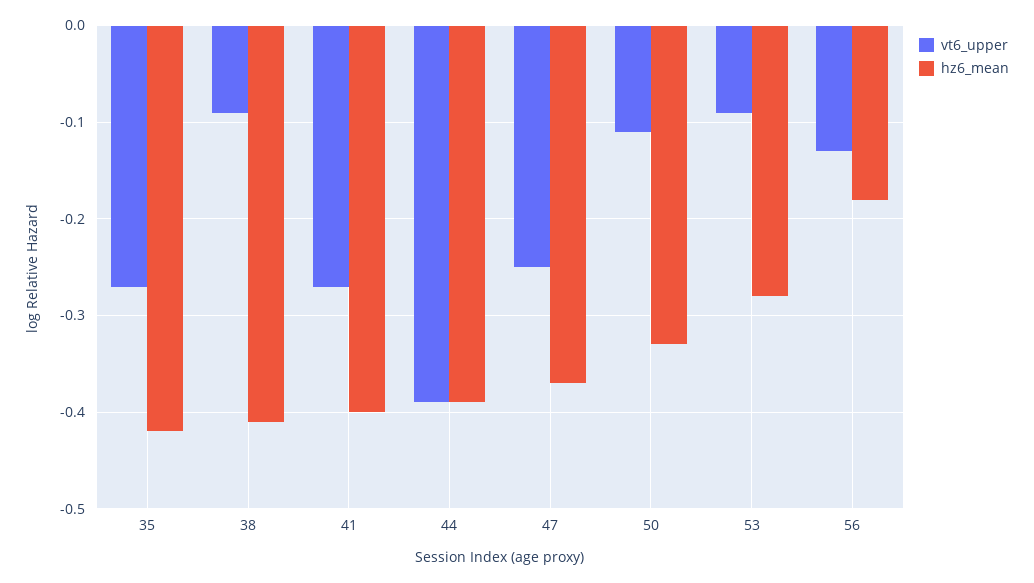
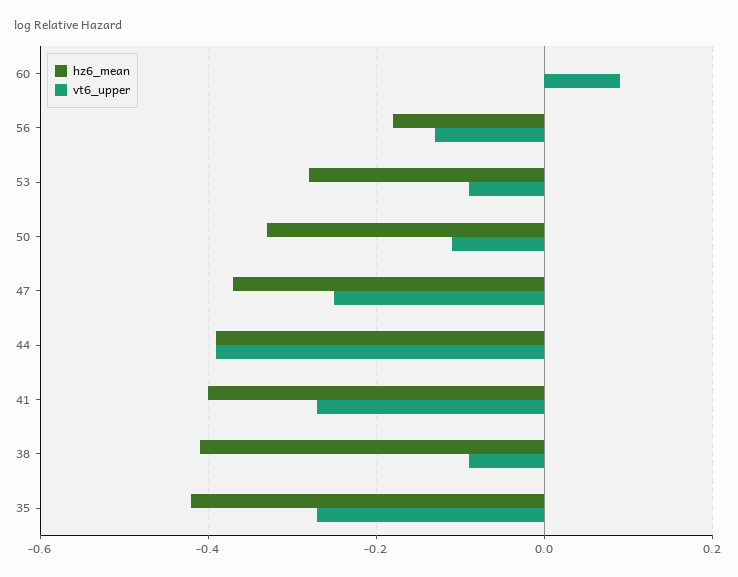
hz6_mean, 60: none -> 0
vt6_upper, 60: none -> 0.1

